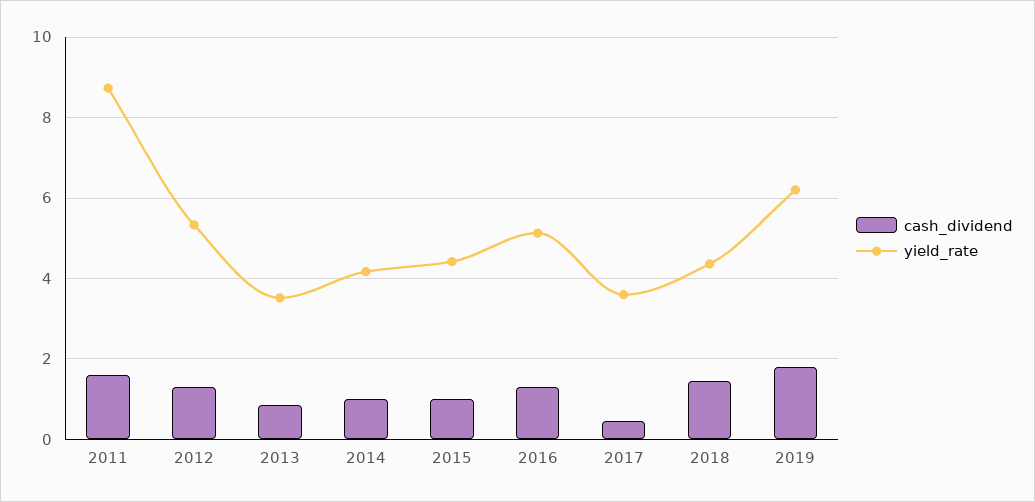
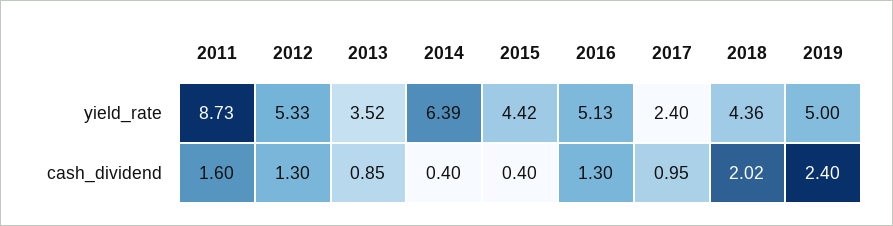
cash_dividend, 2014: 1 -> 0.4
yield_rate, 2014: 4.2 -> 6.39
cash_dividend, 2015: 1 -> 0.4
cash_dividend, 2017: 0.4 -> 0.95
yield_rate, 2017: 3.6 -> 2.4
cash_dividend, 2018: 1.4 -> 2.02
cash_dividend, 2019: 1.8 -> 2.4
yield_rate, 2019: 6.2 -> 5

